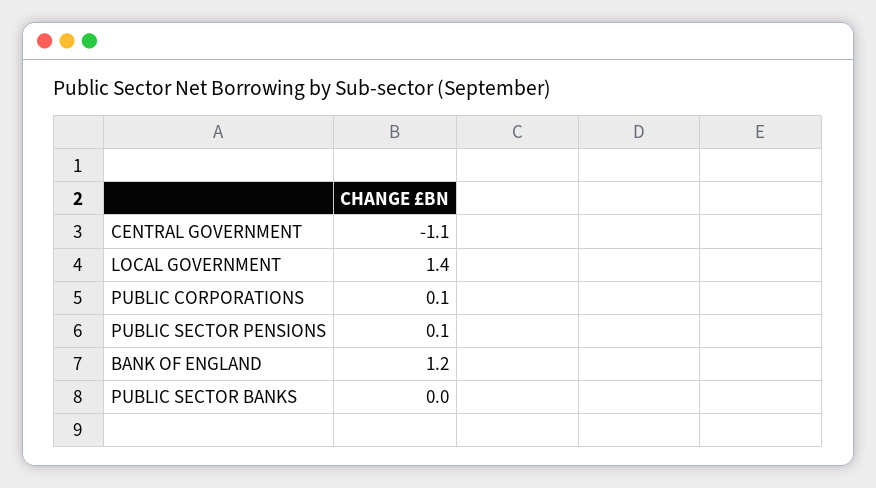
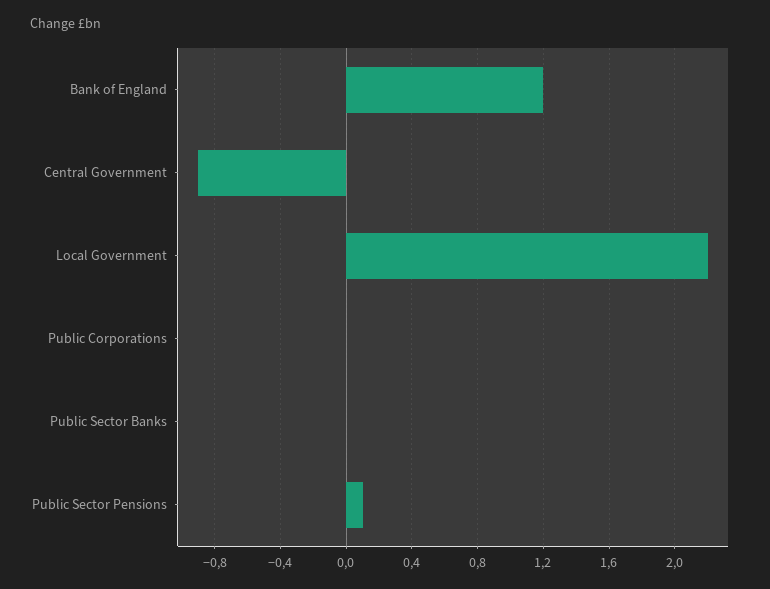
CENTRAL GOVERNMENT: -1.1 -> -0.9
LOCAL GOVERNMENT: 1.4 -> 2.2
PUBLIC CORPORATIONS: 0.1 -> 0

